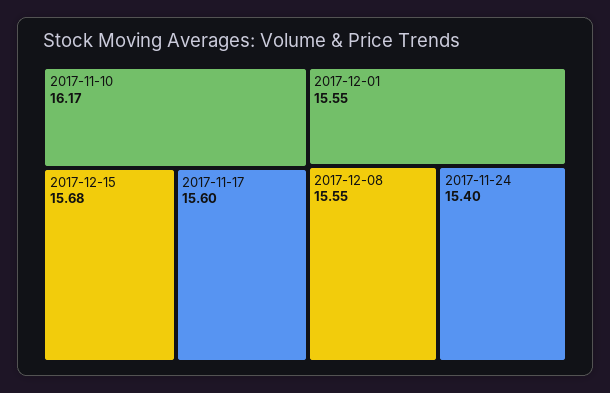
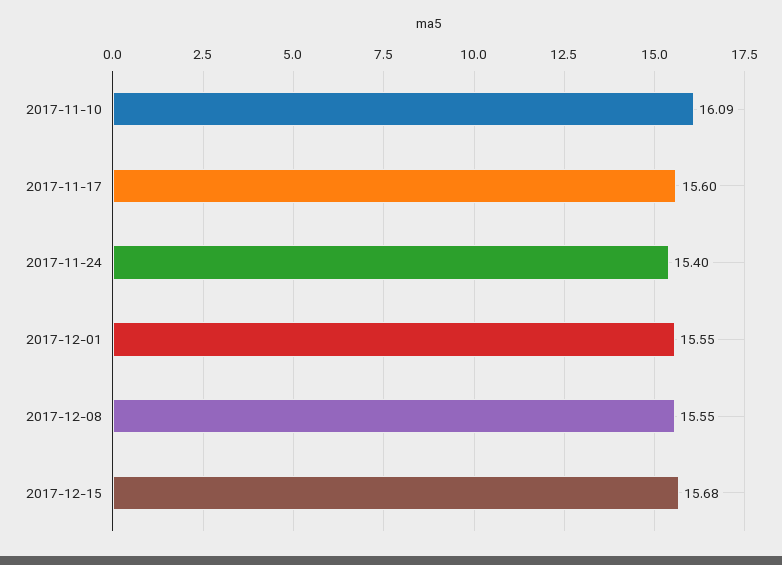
2017-11-10: 16.17 -> 16.09

